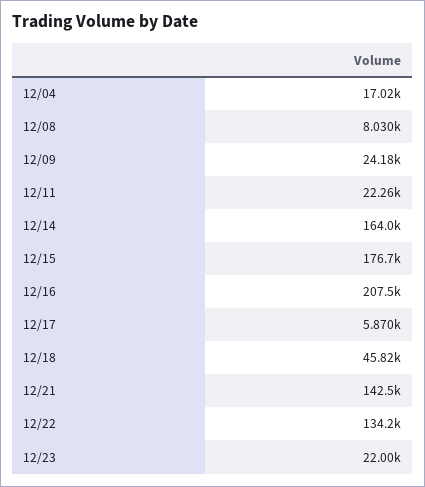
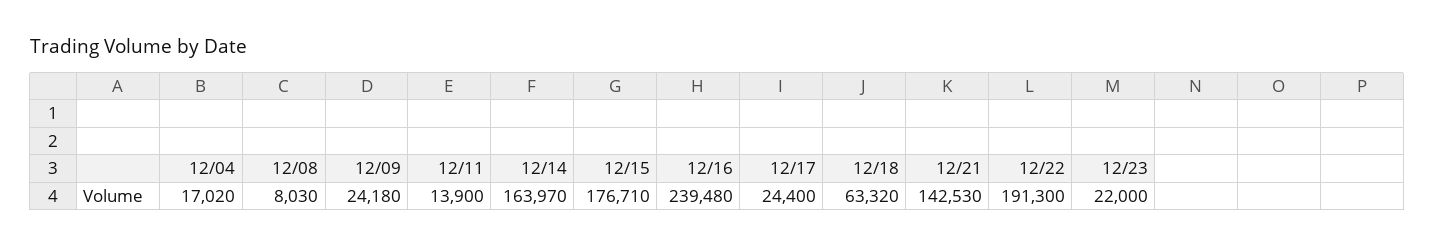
12/11: 22260 -> 13900
12/16: 207500 -> 239480
12/17: 5870 -> 24400
12/18: 45820 -> 63320
12/22: 134200 -> 191300

